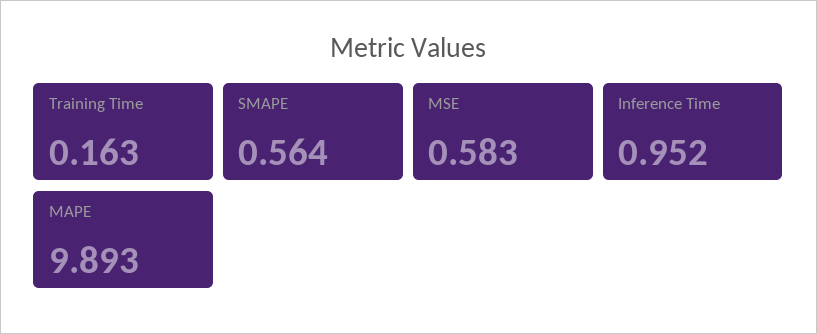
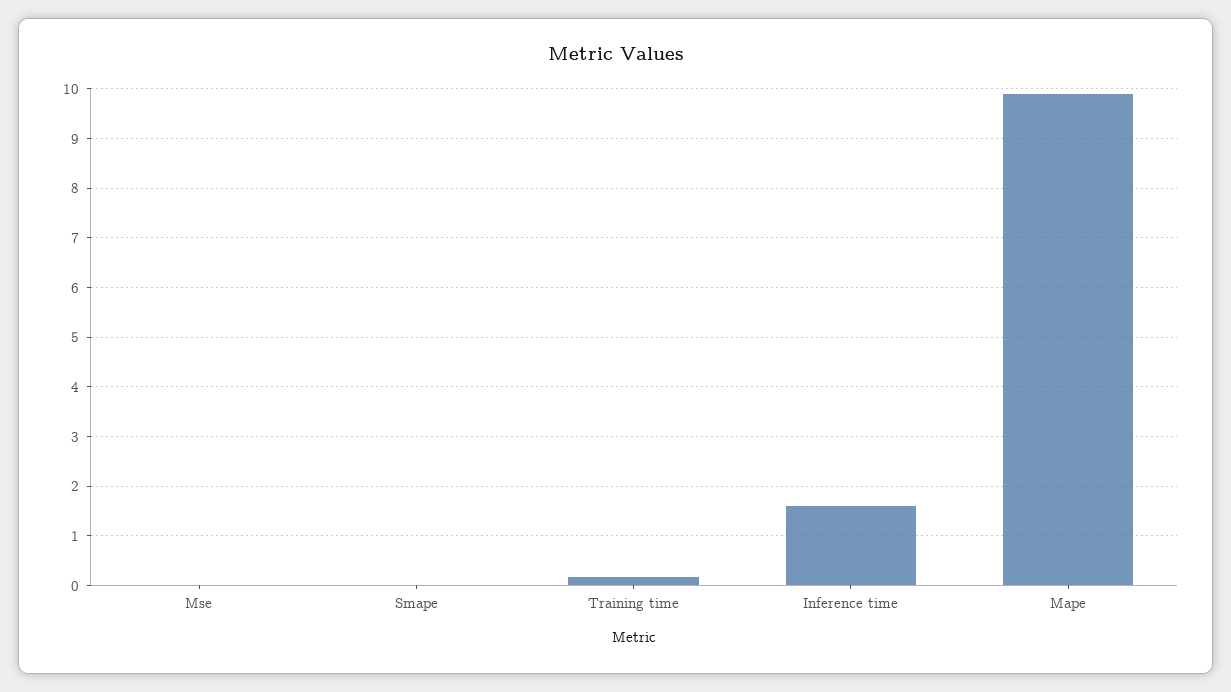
SMAPE: 0.564 -> 0
MSE: 0.583 -> 0
Inference Time: 0.952 -> 1.6

